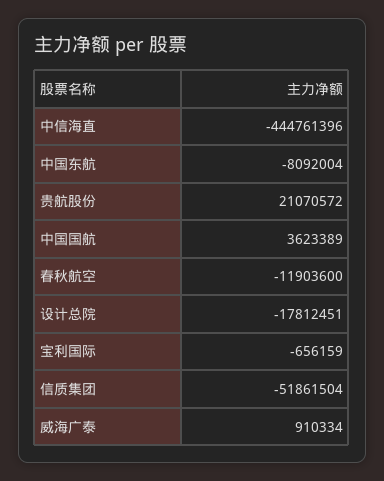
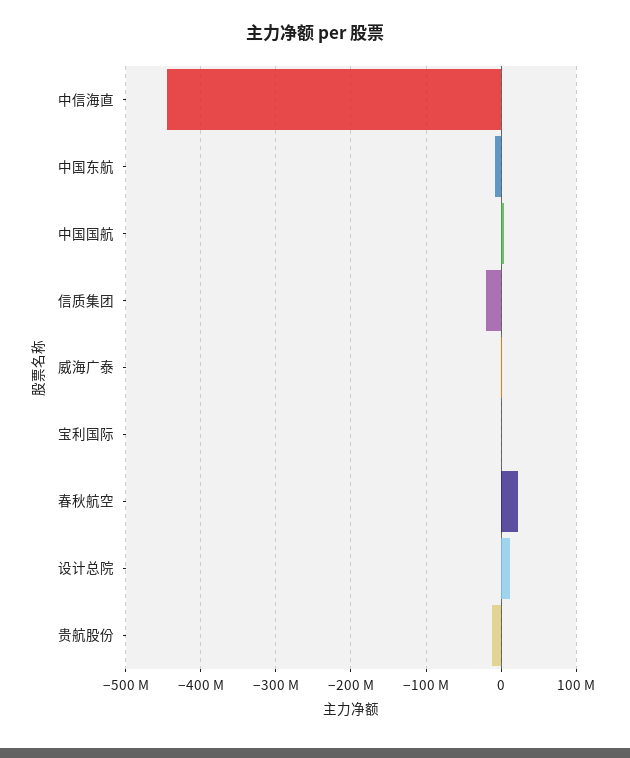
贵航股份: 21070572 -> -10000000
春秋航空: -11903600 -> 20000000
设计总院: -17812451 -> 10000000
信质集团: -51861504 -> -20000000

